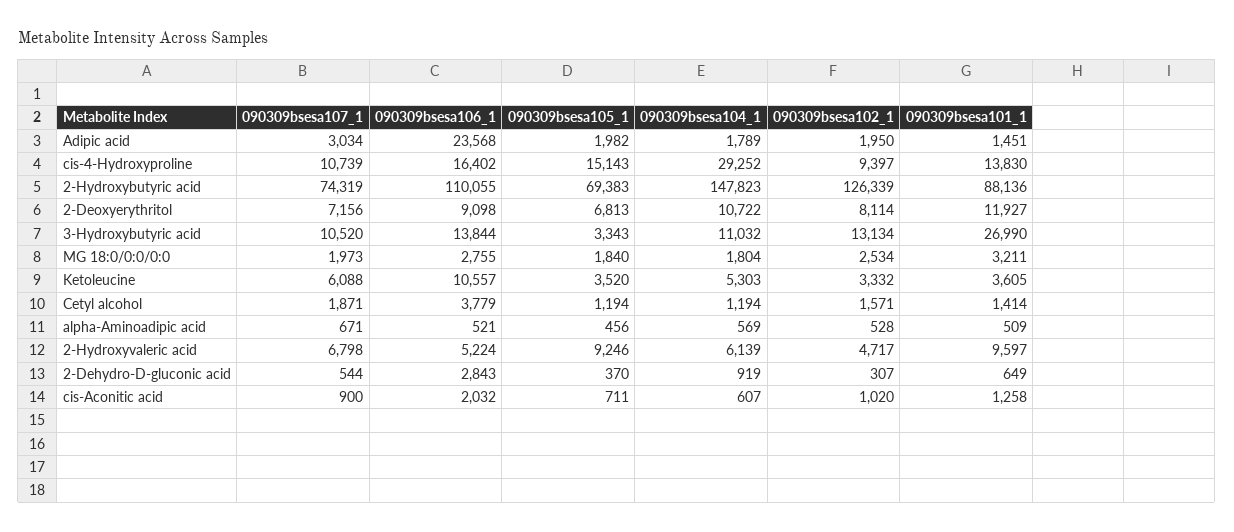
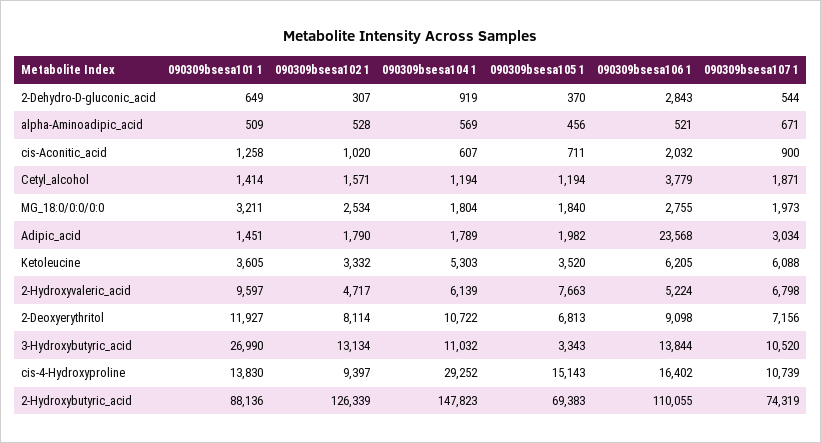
090309bsesa102_1, Adipic acid: 1950 -> 1790
090309bsesa106_1, Ketoleucine: 10557 -> 6205
090309bsesa105_1, 2-Hydroxyvaleric acid: 9246 -> 7663

